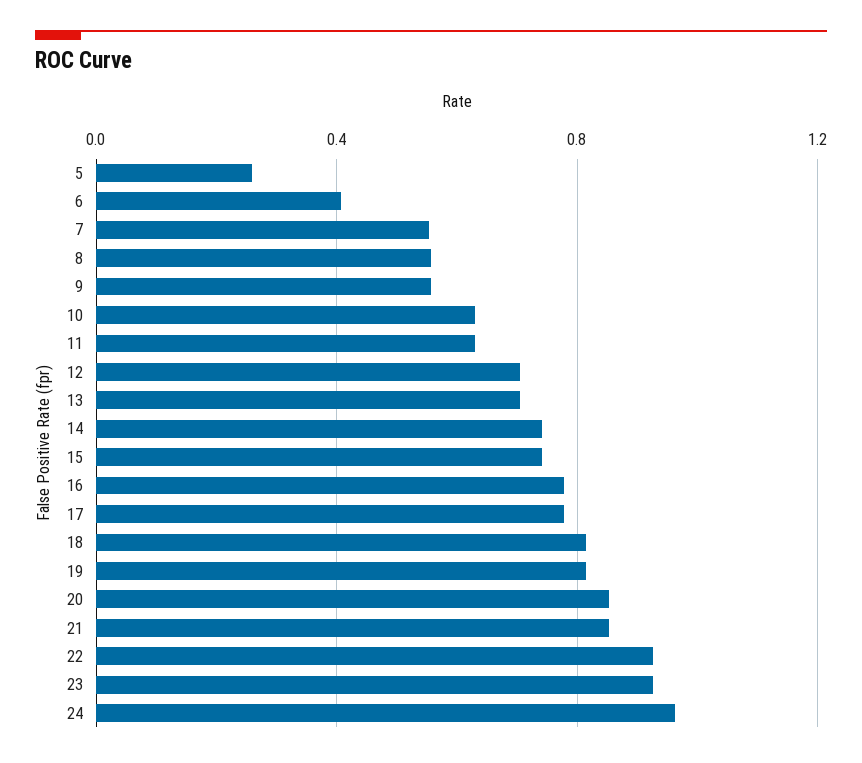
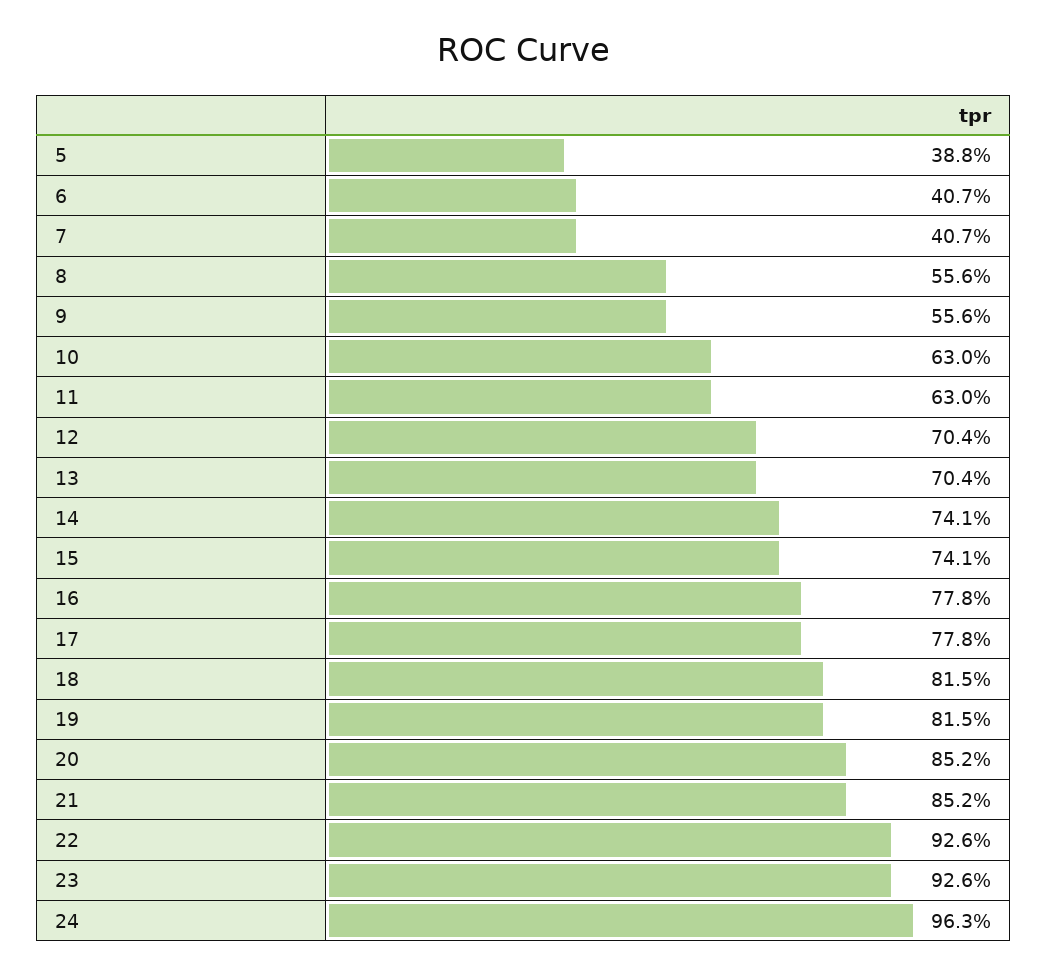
5: 0.25 -> 0.388
7: 0.55 -> 0.407

